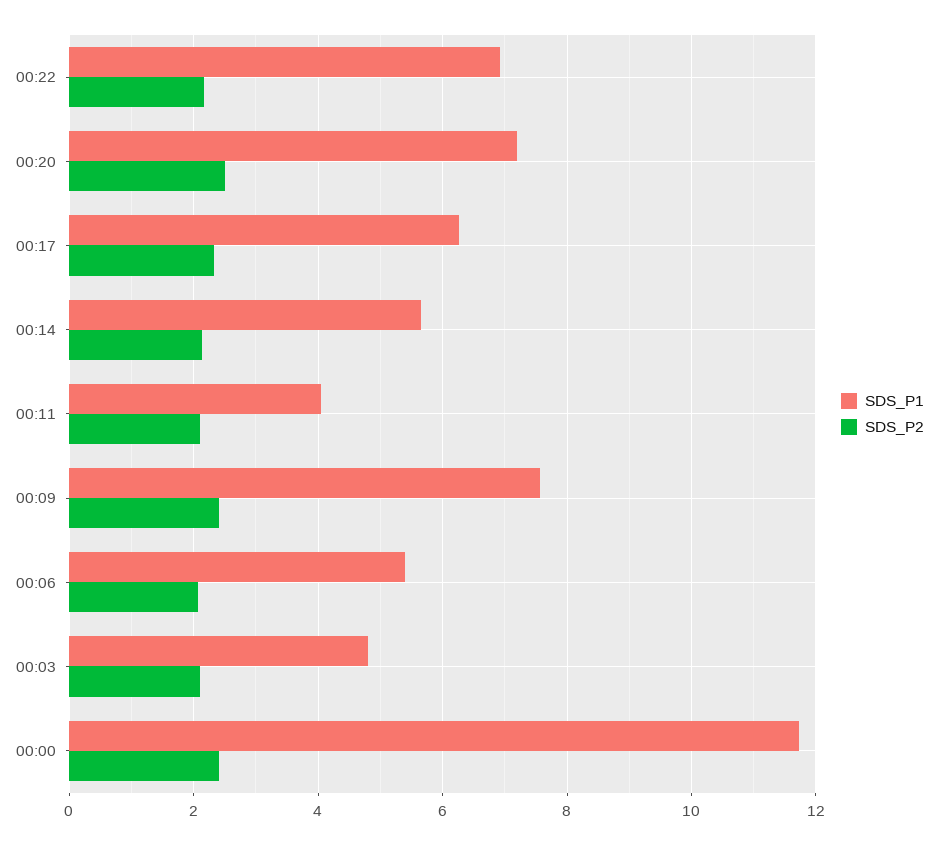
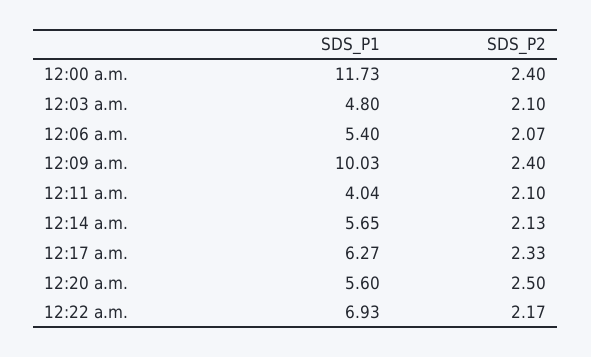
SDS_P1, 00:20: 7.2 -> 5.6
SDS_P1, 00:09: 7.6 -> 10.03

